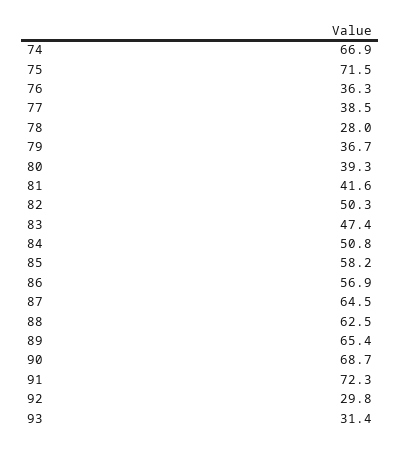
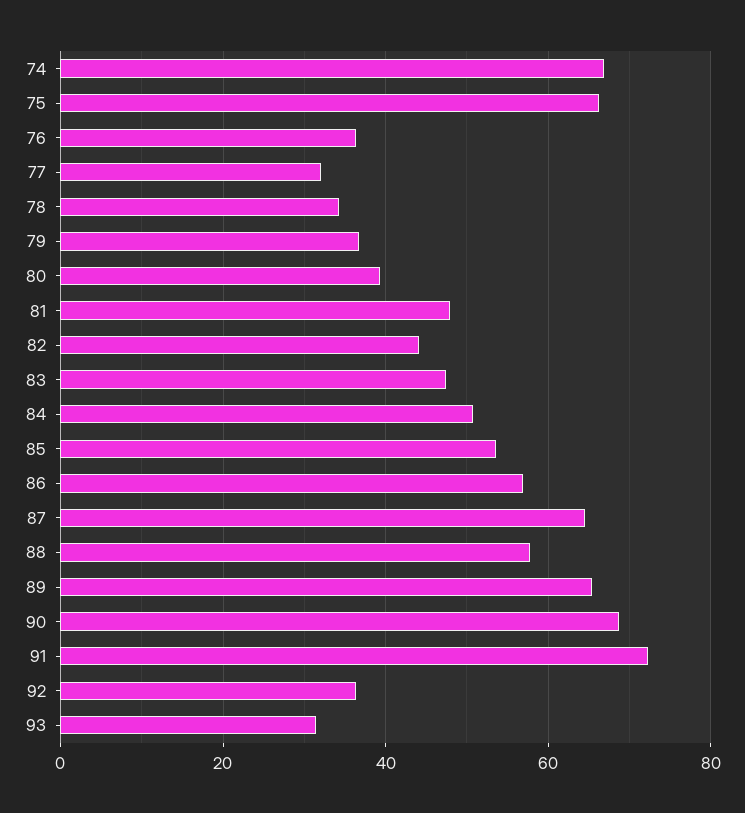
75: 71.5 -> 66
77: 38.5 -> 32
78: 28 -> 34
81: 41.6 -> 48
82: 50.3 -> 44
85: 58.2 -> 54
88: 62.5 -> 58
92: 29.8 -> 36

